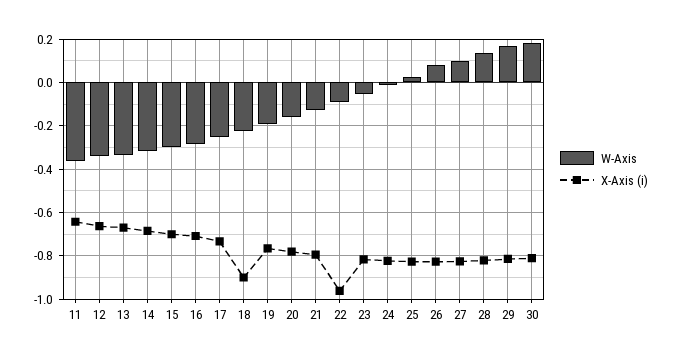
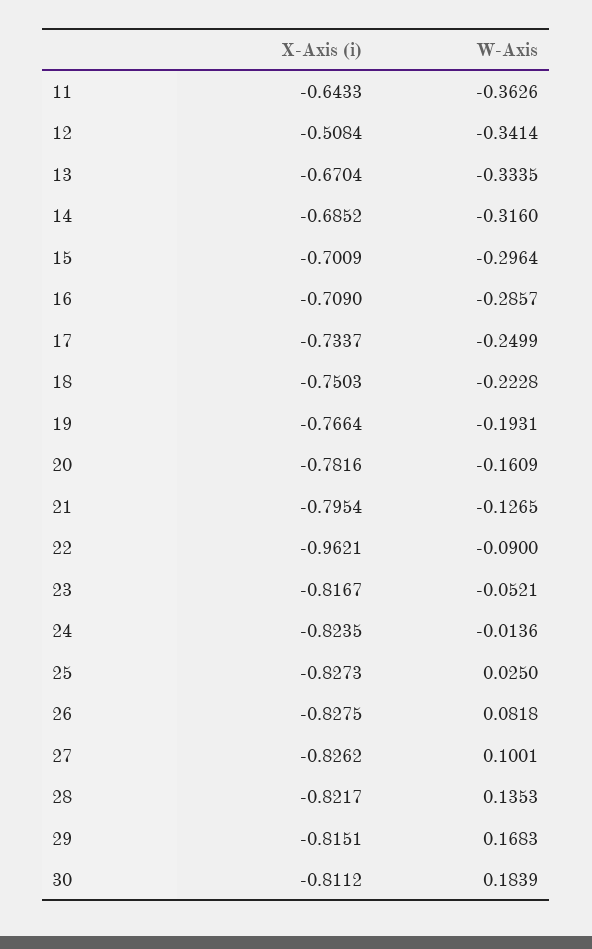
X-Axis (i), 12: -0.65 -> -0.5084
X-Axis (i), 18: -0.9 -> -0.7503

